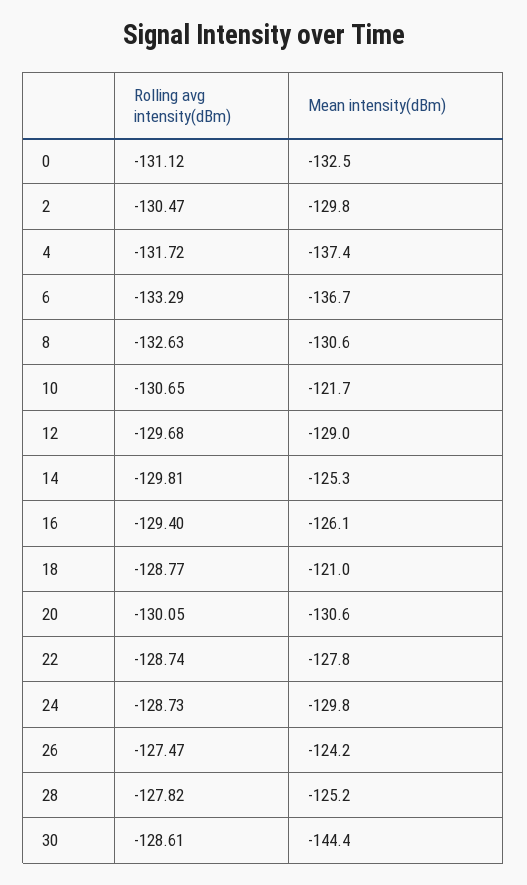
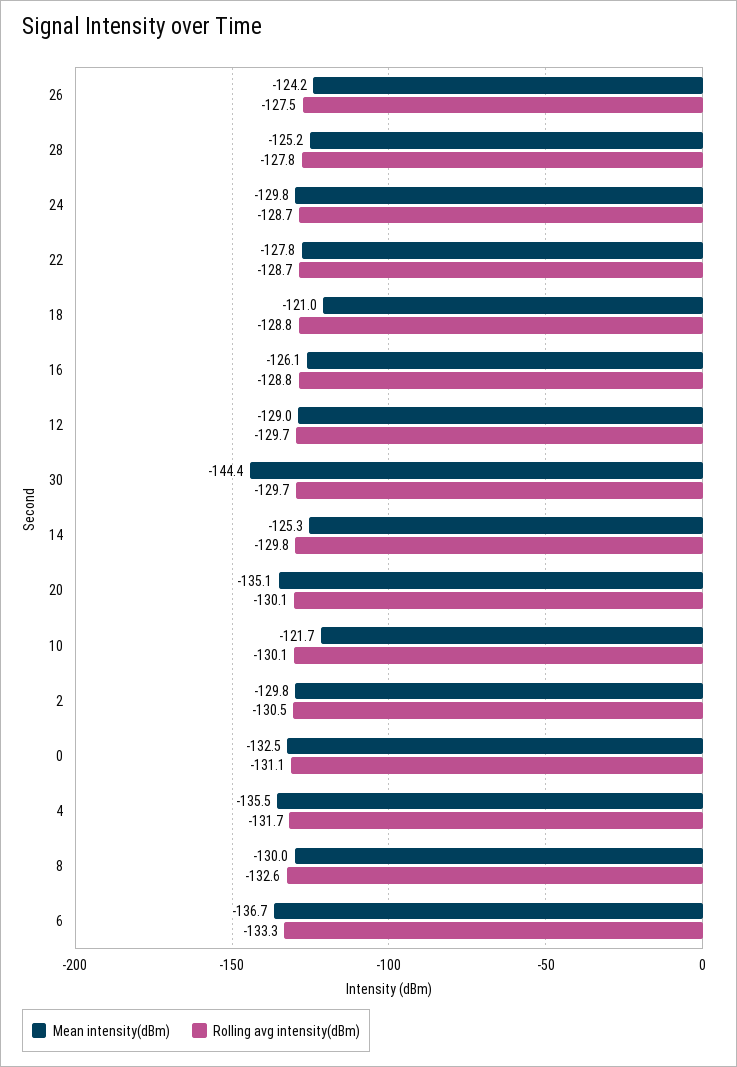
Mean intensity(dBm), 4: -137.4 -> -135.5
Mean intensity(dBm), 8: -130.6 -> -130
Rolling avg intensity(dBm), 10: -130.65 -> -130.1
Rolling avg intensity(dBm), 16: -129.4 -> -128.8
Mean intensity(dBm), 20: -130.6 -> -135.1
Rolling avg intensity(dBm), 30: -128.61 -> -129.7

